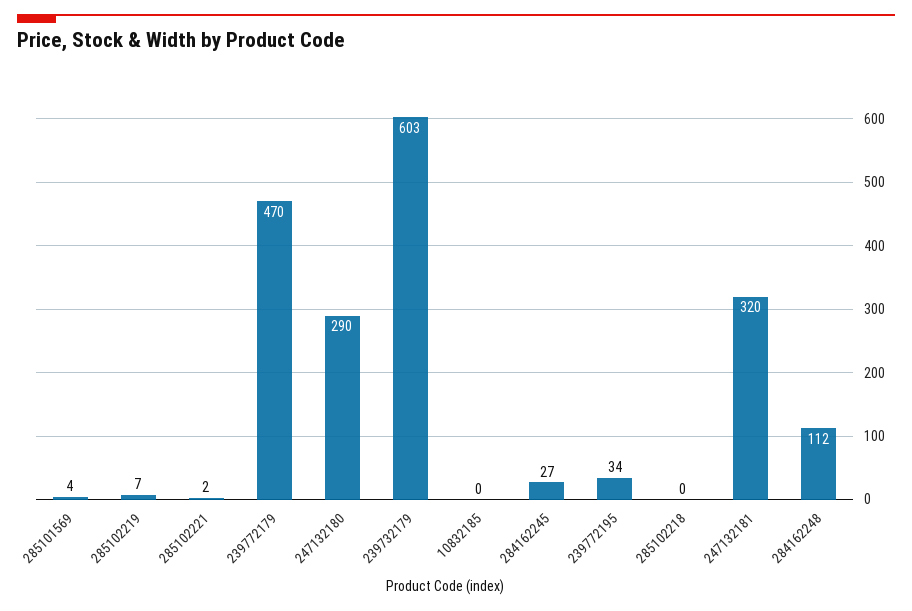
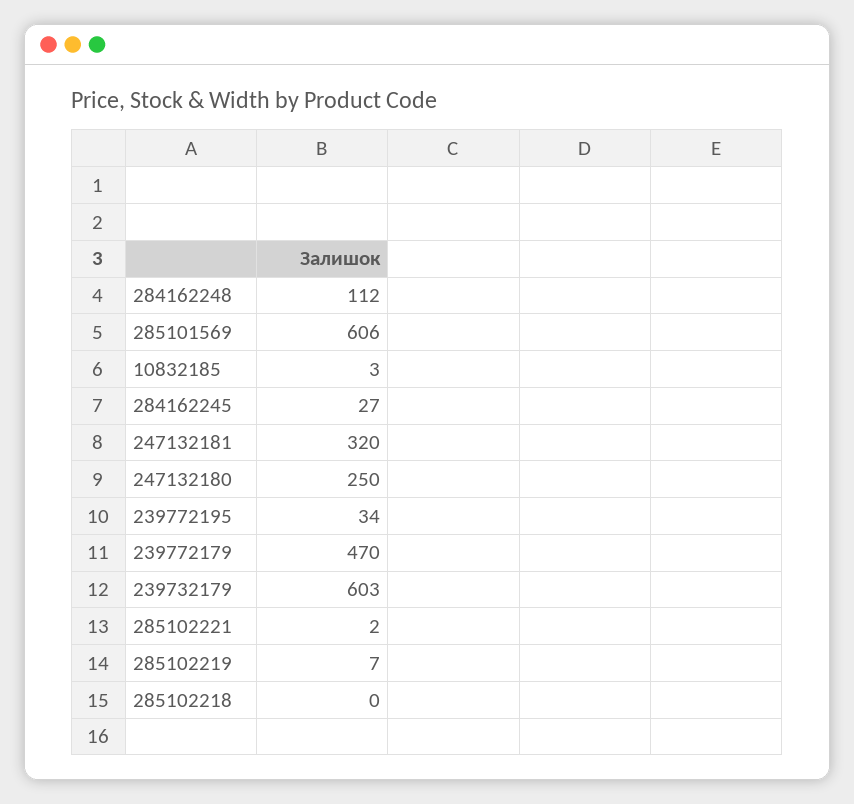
285101569: 4 -> 606
247132180: 290 -> 250
10832185: 0 -> 3

